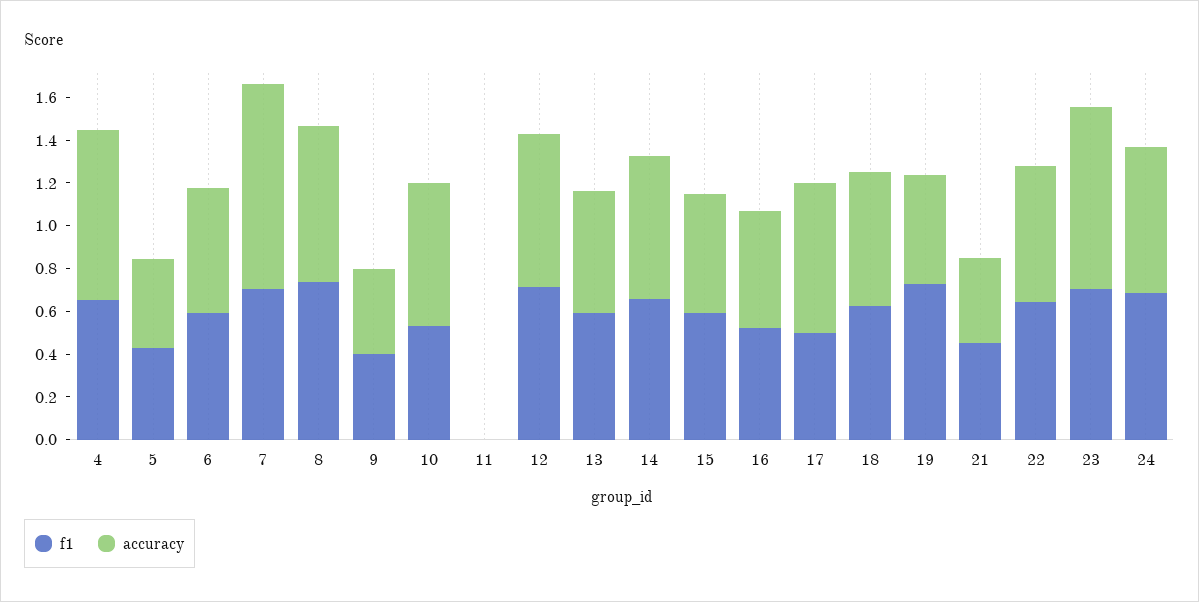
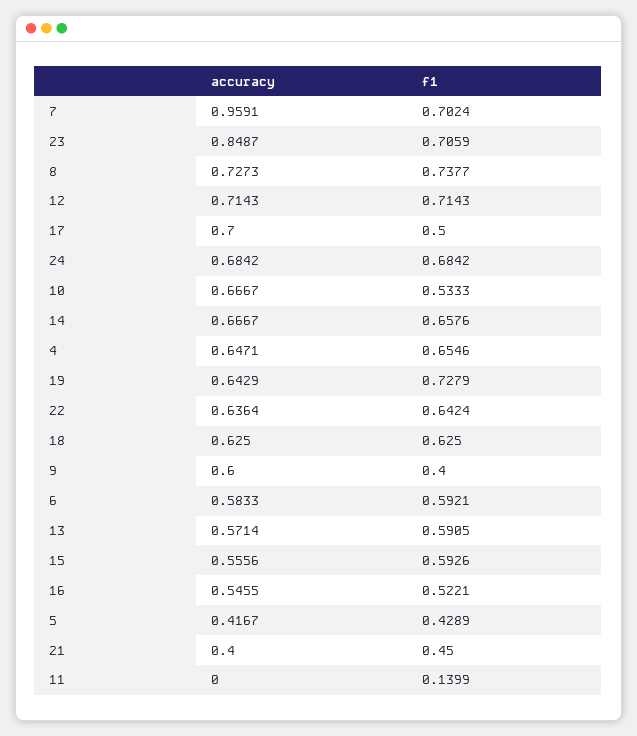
accuracy, 4: 0.8 -> 0.6471
accuracy, 9: 0.4 -> 0.6
f1, 11: 0 -> 0.1399
accuracy, 19: 0.5 -> 0.6429

